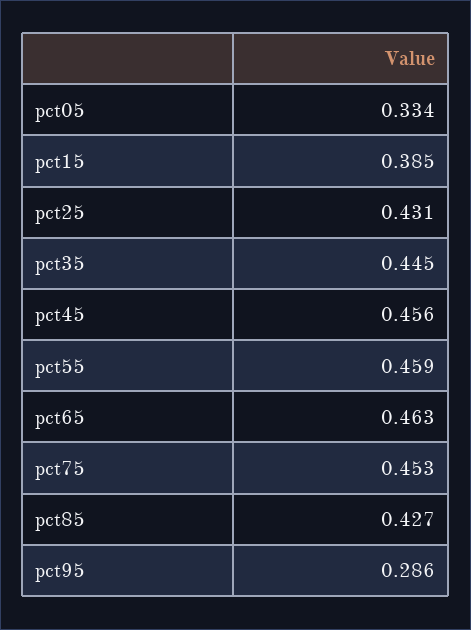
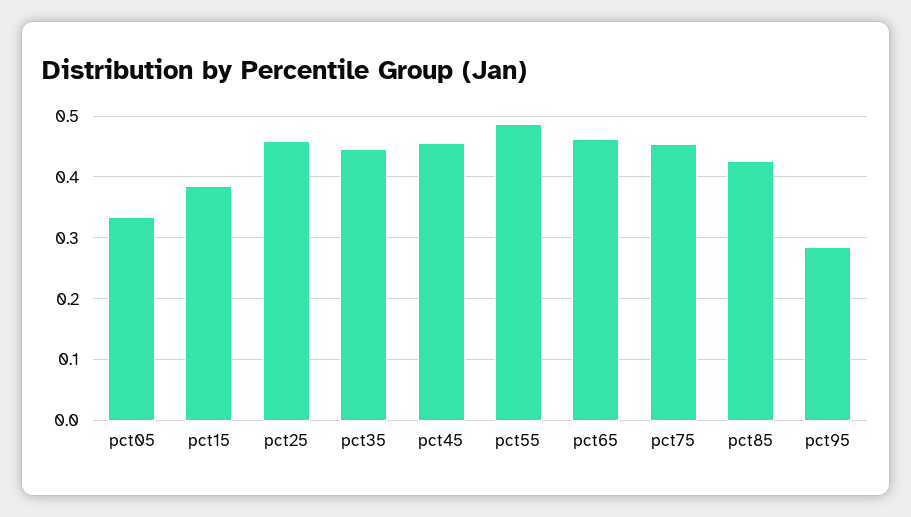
pct25: 0.431 -> 0.46
pct55: 0.459 -> 0.49

